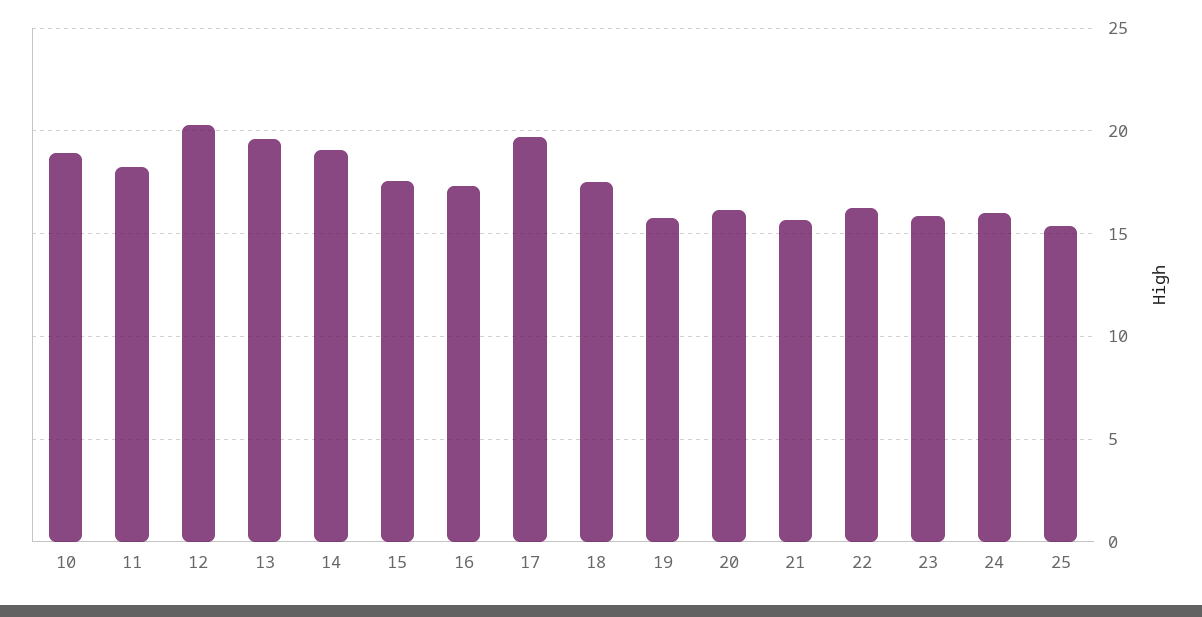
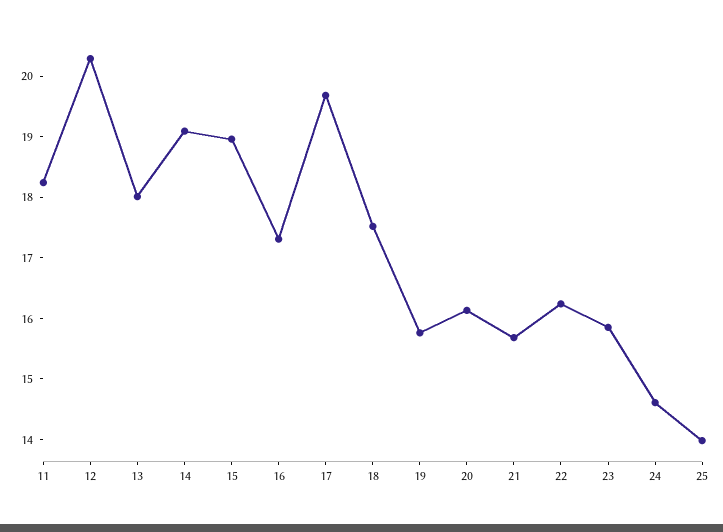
10: 19 -> none
13: 19.5 -> 18
15: 17.5 -> 19
24: 16 -> 14.6
25: 15.5 -> 14

